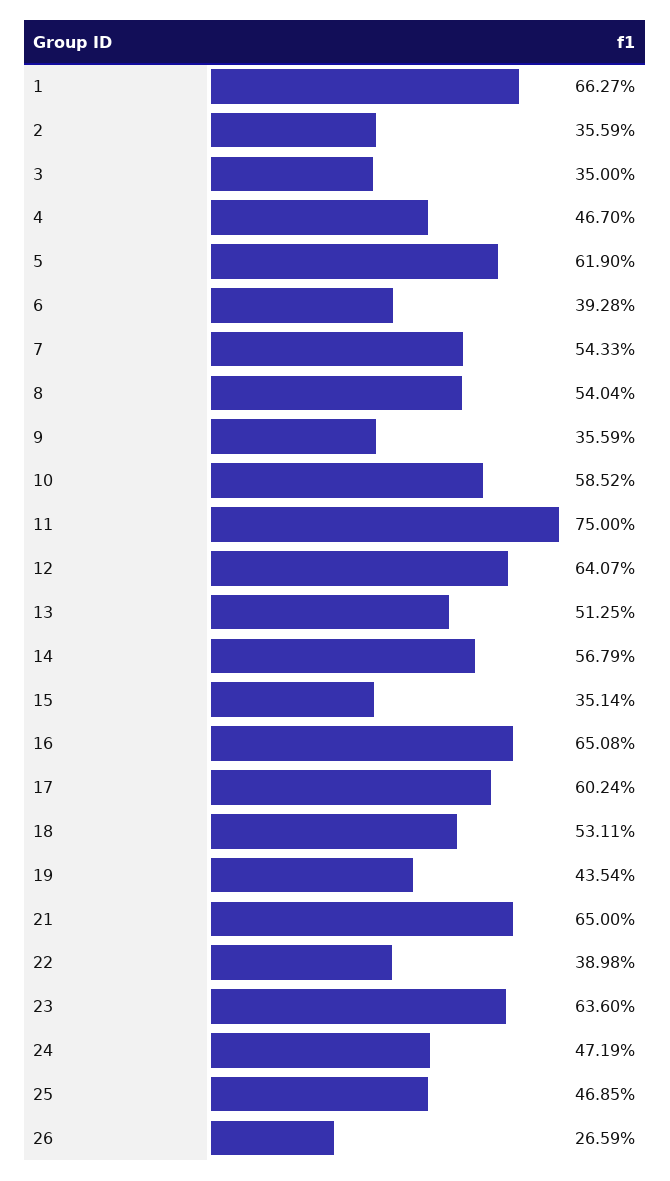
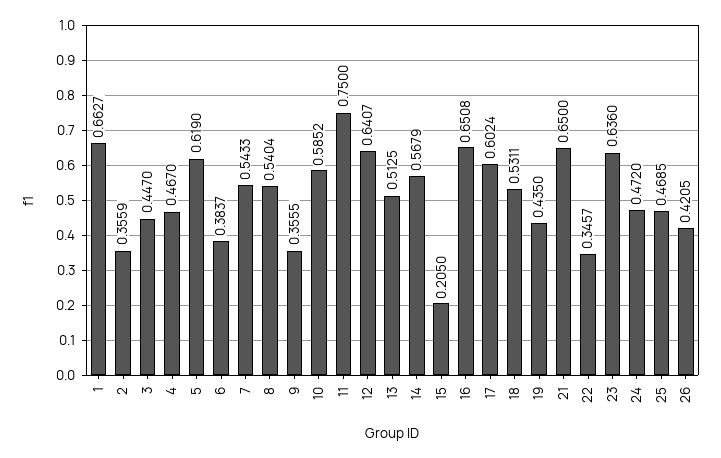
3: 0.35 -> 0.447
6: 0.3928 -> 0.3837
9: 0.3559 -> 0.3555
15: 0.3514 -> 0.205
19: 0.4354 -> 0.435
22: 0.3898 -> 0.3457
24: 0.4719 -> 0.472
26: 0.2659 -> 0.4205

